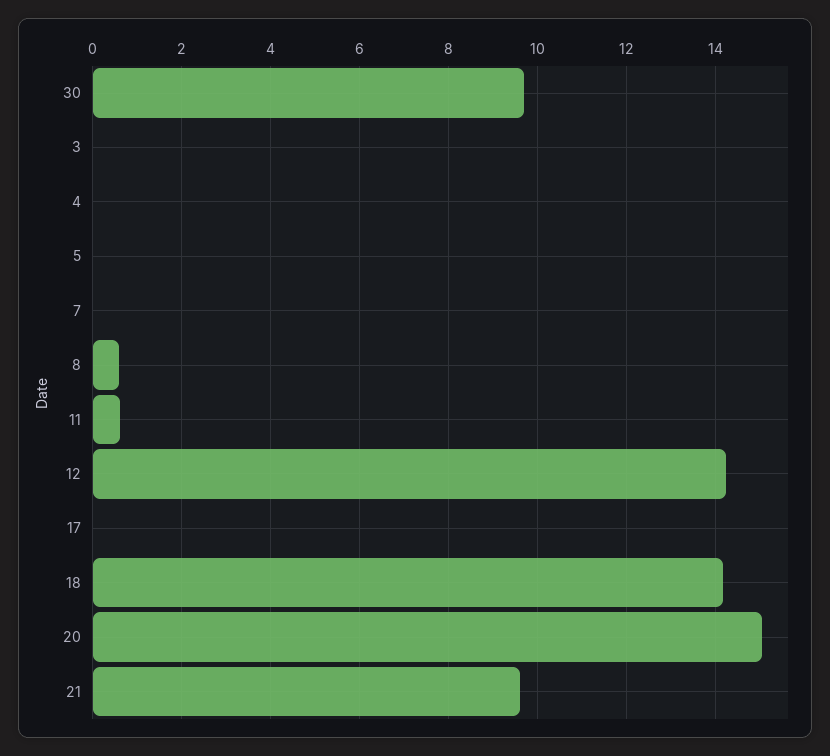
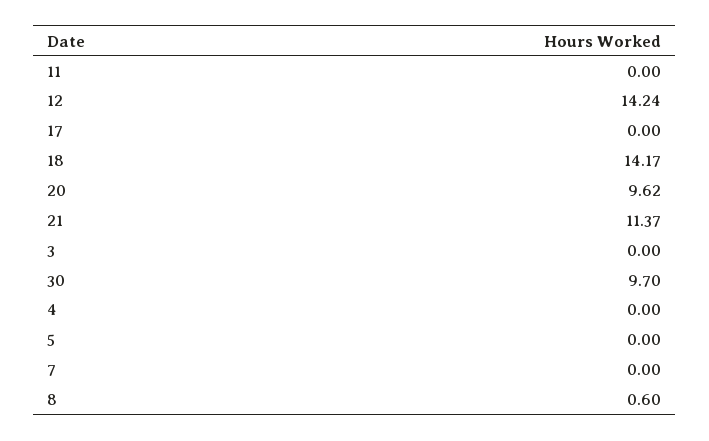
11: 0.6 -> 0
20: 15 -> 9.62
21: 9.6 -> 11.37

